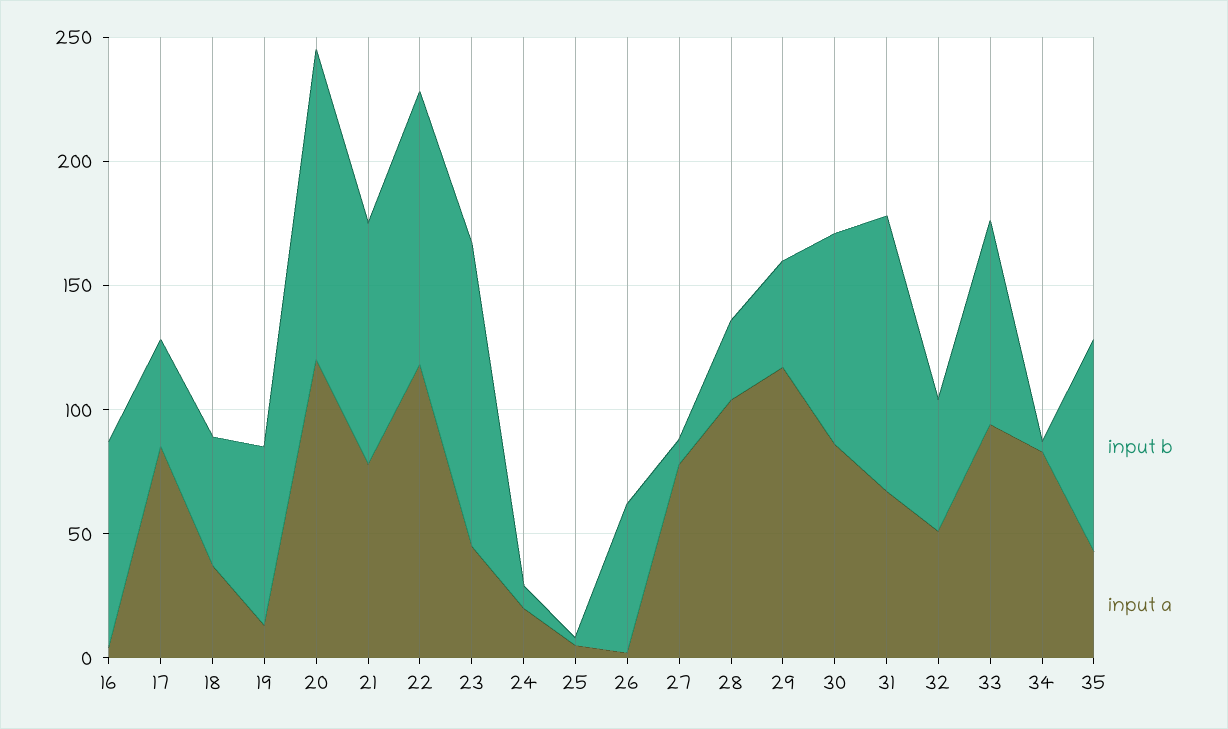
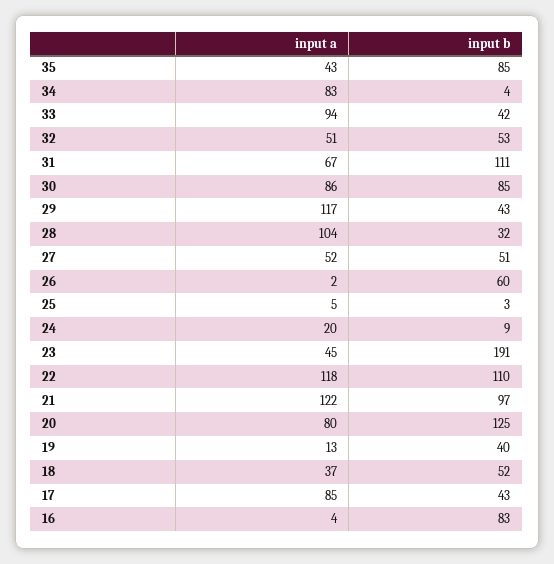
input b, 19: 70 -> 40
input a, 20: 120 -> 80
input a, 21: 80 -> 122
input b, 23: 120 -> 191
input b, 27: 10 -> 51
input a, 27: 80 -> 52
input b, 33: 80 -> 42

